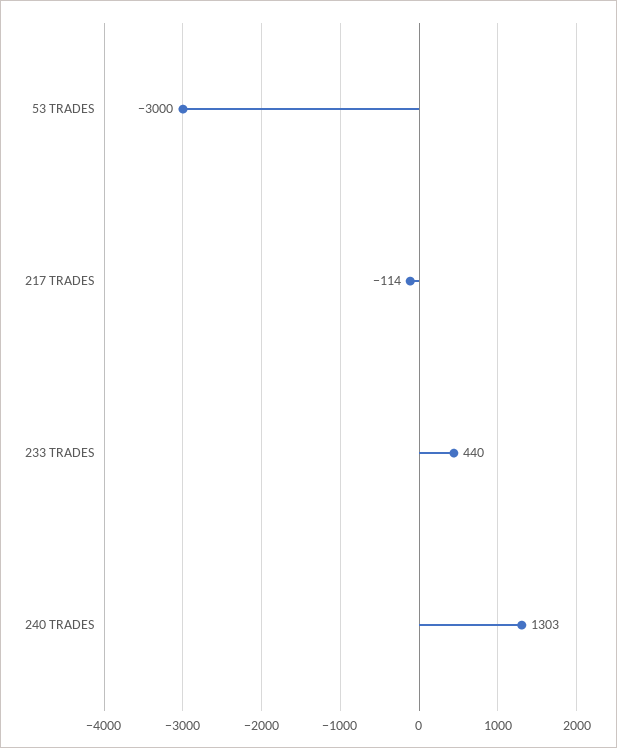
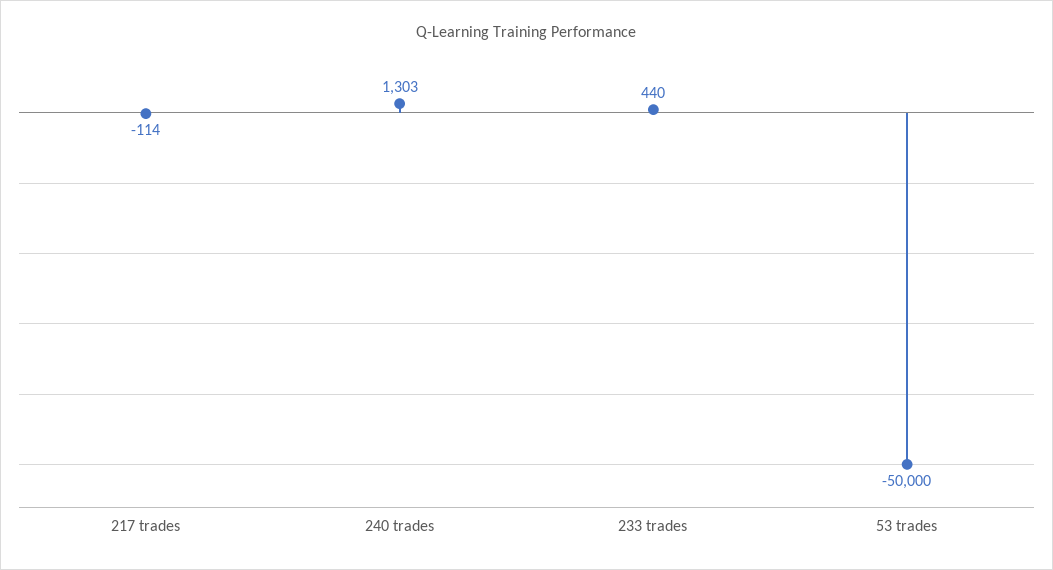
53 TRADES: -3000 -> -50000

